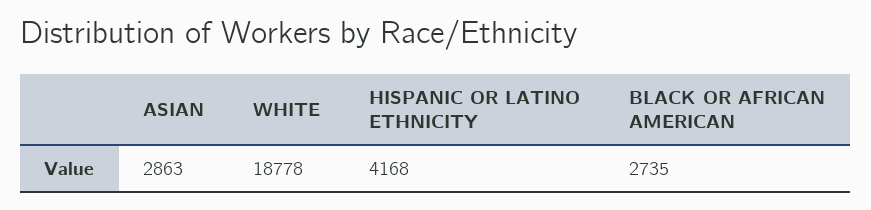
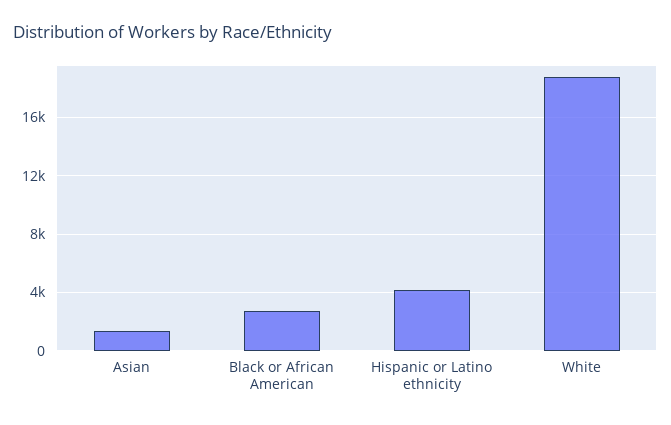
ASIAN: 2863 -> 1500

